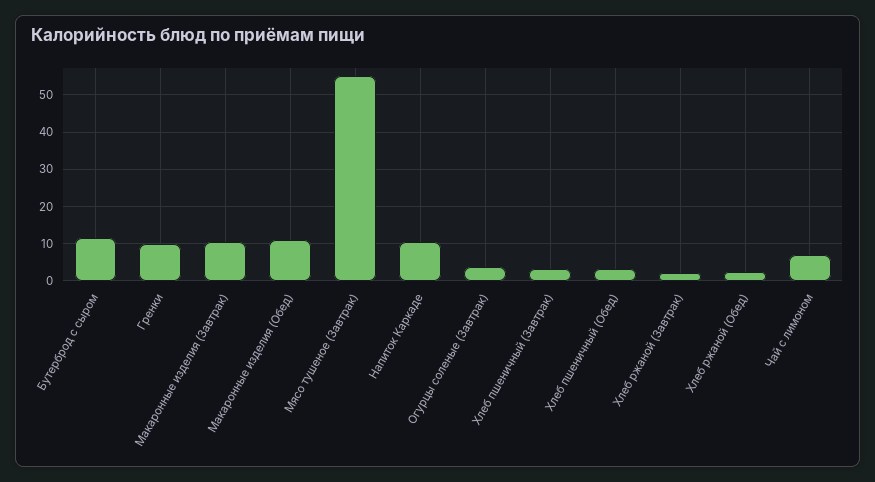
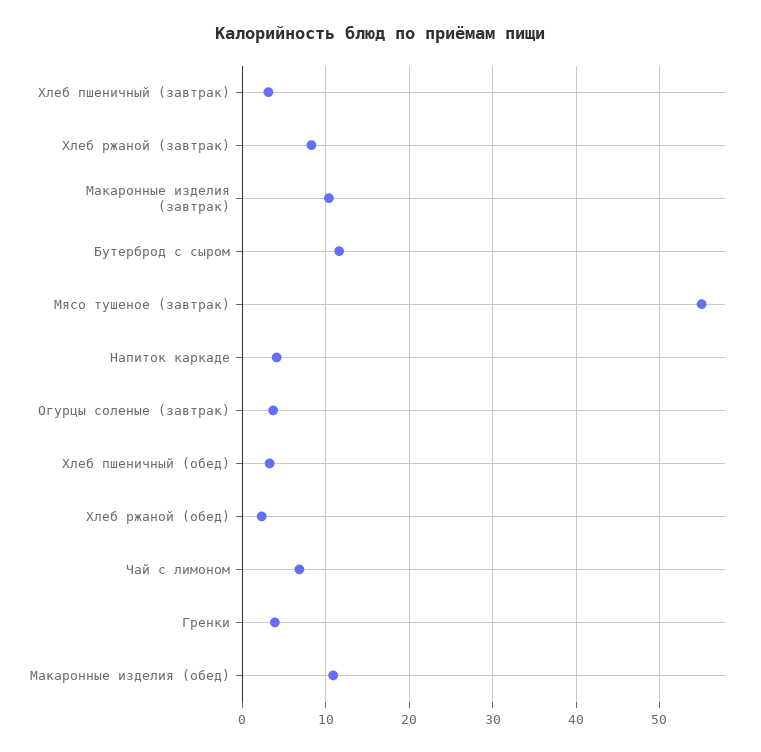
Гренки: 10 -> 4
Напиток Каркаде: 10 -> 4
Хлеб ржаной (Завтрак): 2 -> 8

